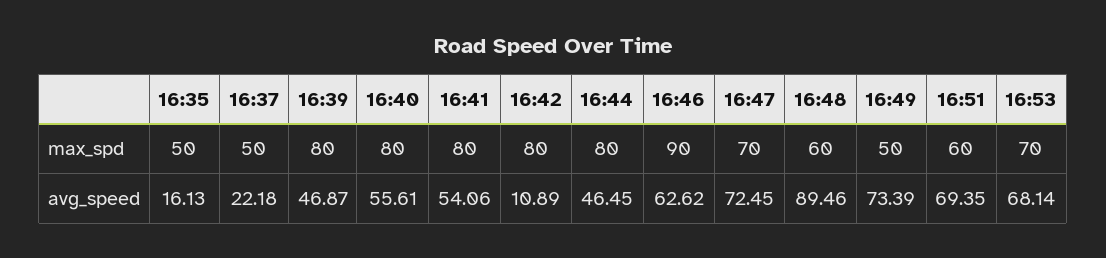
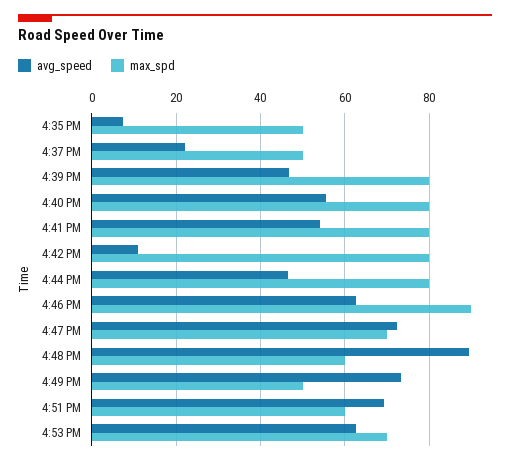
avg_speed, 16:35: 16.13 -> 8
avg_speed, 16:53: 68.14 -> 62

